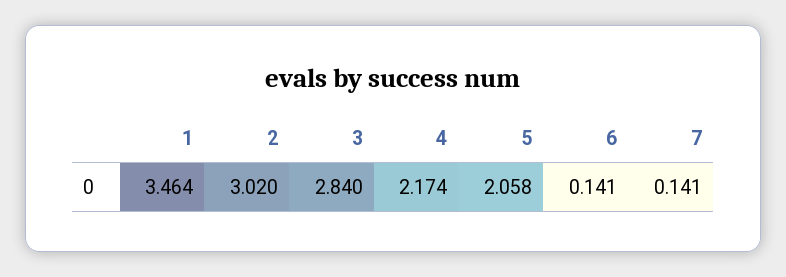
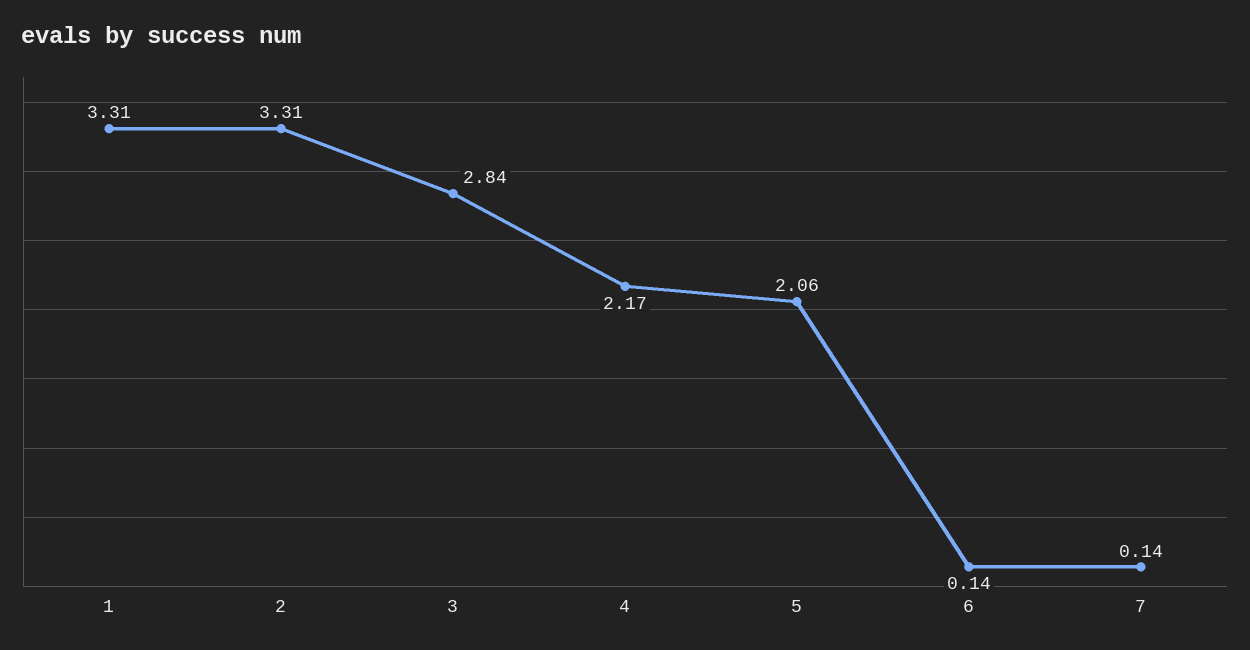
1: 3.464 -> 3.31
2: 3.02 -> 3.31

